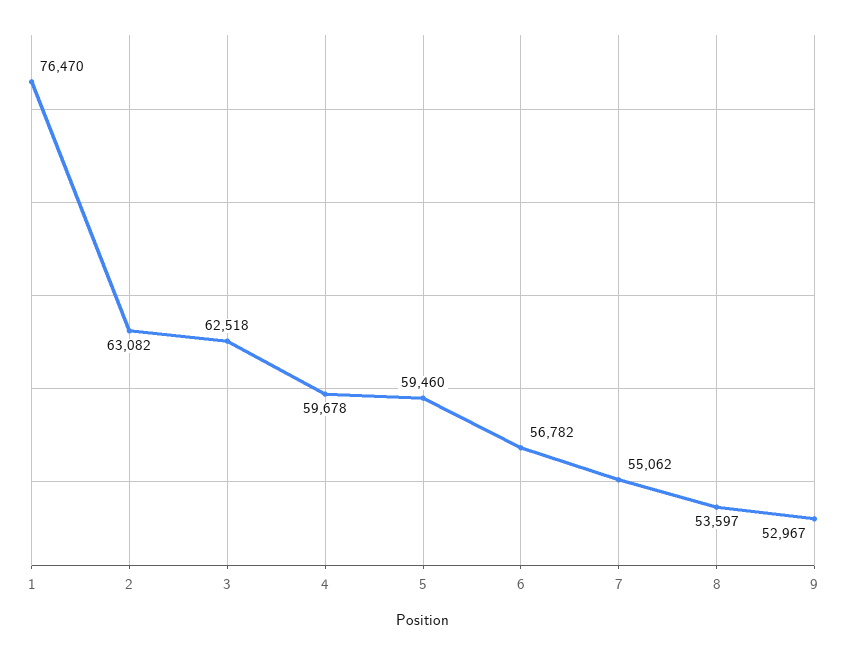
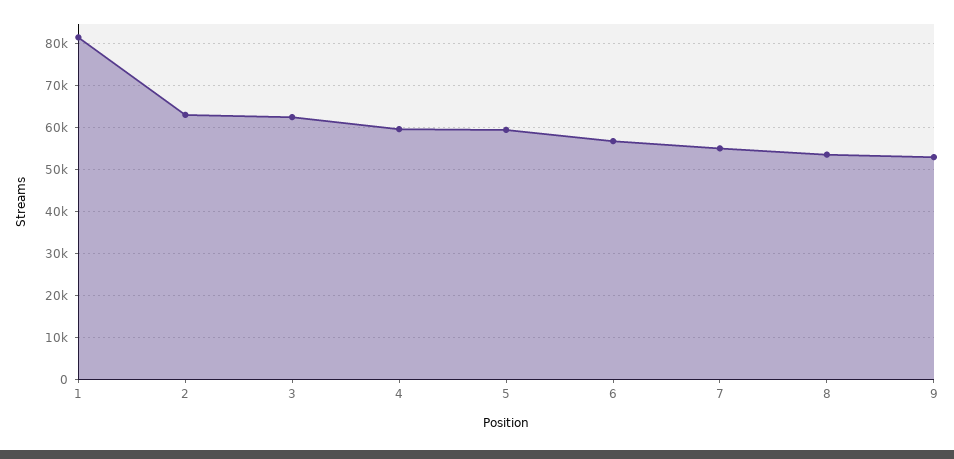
1: 76470 -> 82000

